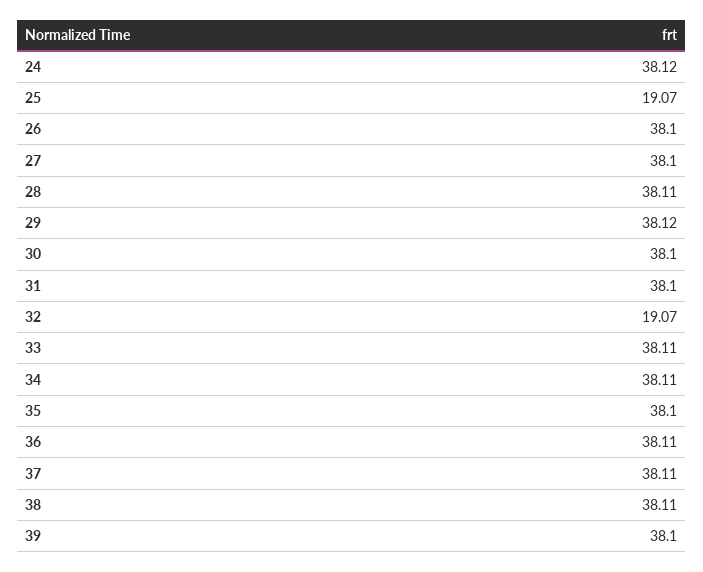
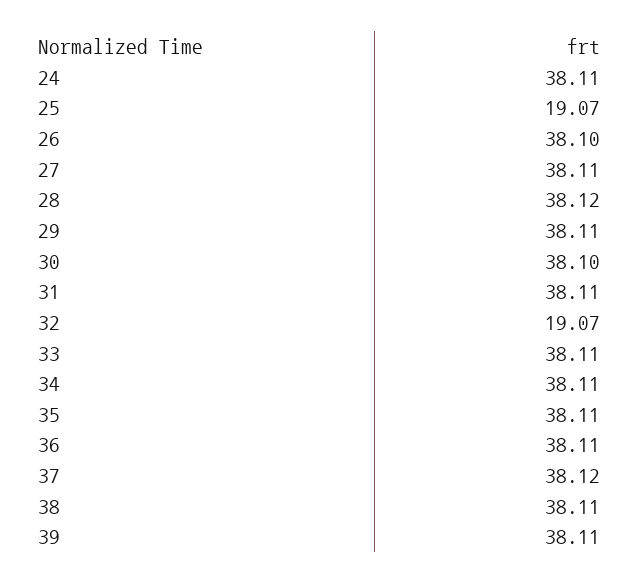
24: 38.12 -> 38.11
27: 38.1 -> 38.11
28: 38.11 -> 38.12
29: 38.12 -> 38.11
31: 38.1 -> 38.11
35: 38.1 -> 38.11
37: 38.11 -> 38.12
39: 38.1 -> 38.11

